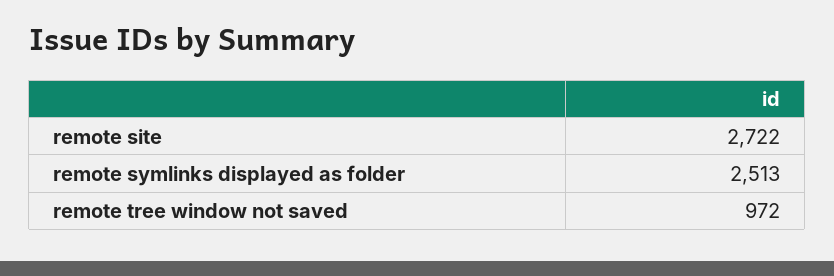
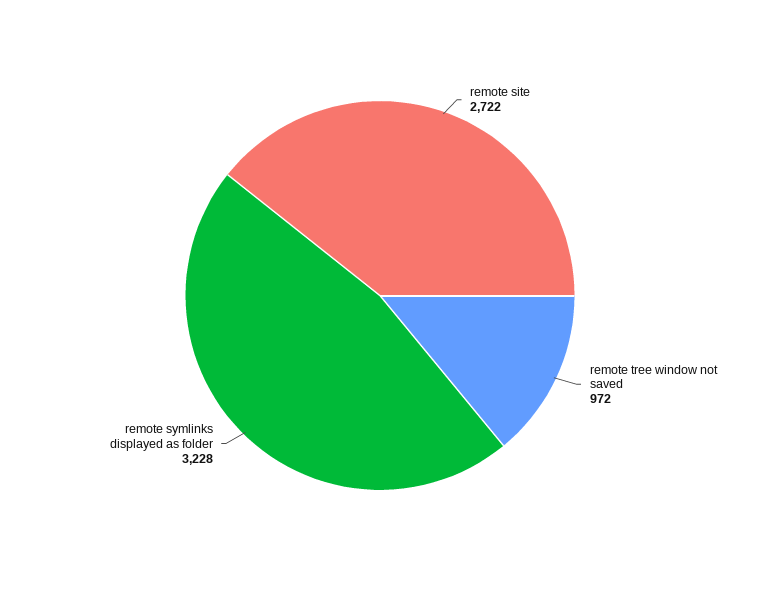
remote symlinks displayed as folder: 2513 -> 3228

